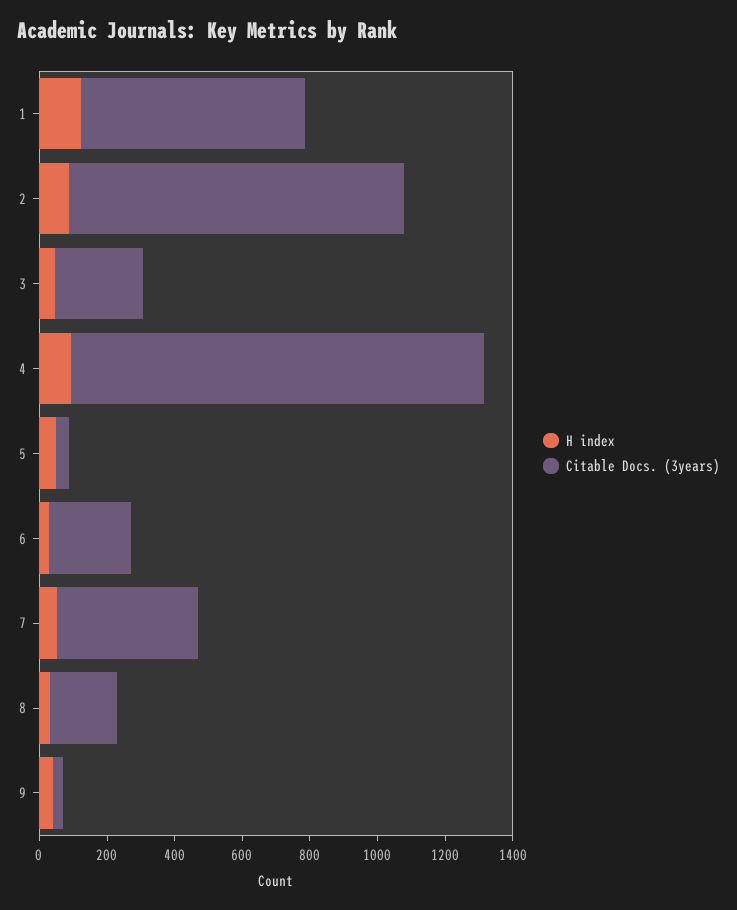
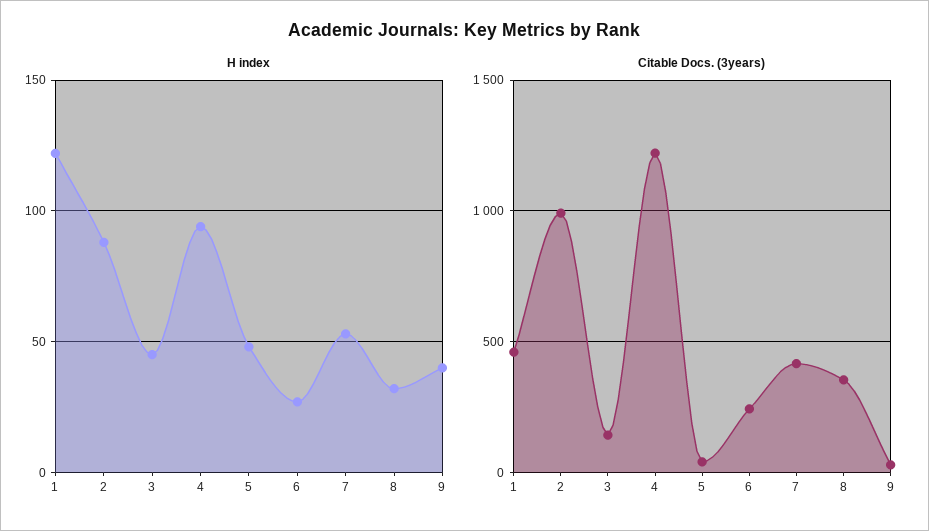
Citable Docs. (3years), 1: 650 -> 450
Citable Docs. (3years), 3: 250 -> 150
Citable Docs. (3years), 8: 200 -> 350

